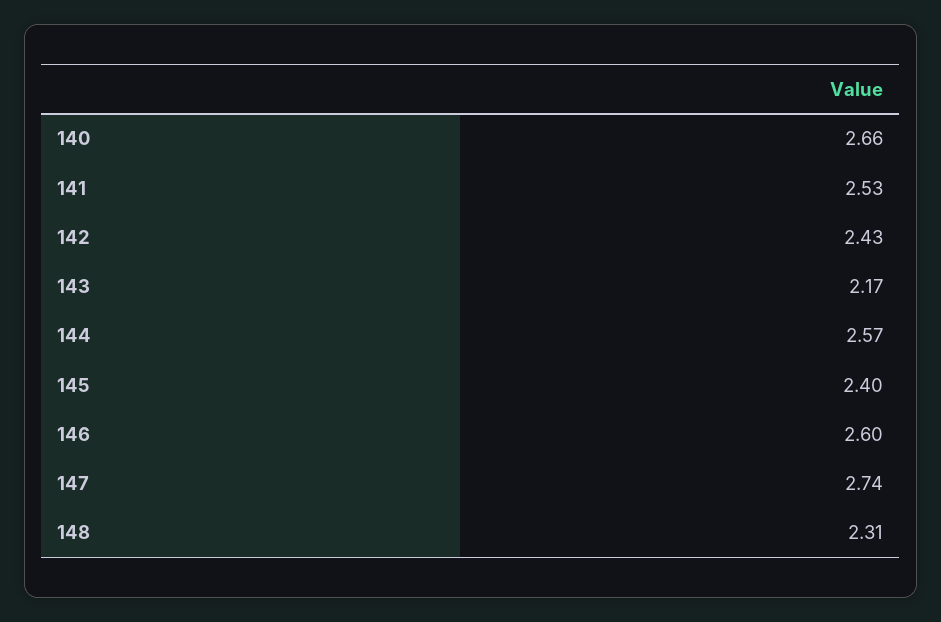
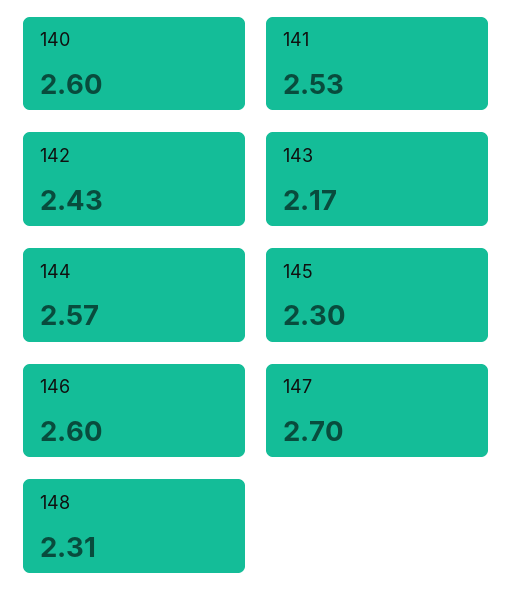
140: 2.66 -> 2.6
145: 2.4 -> 2.3
147: 2.74 -> 2.7

